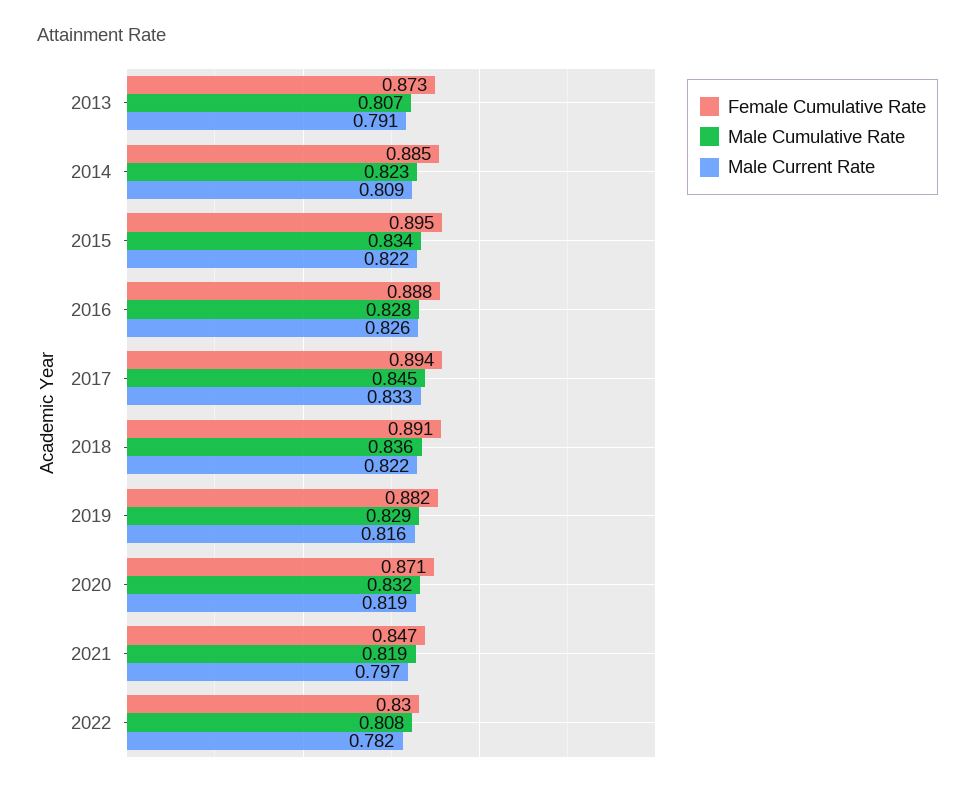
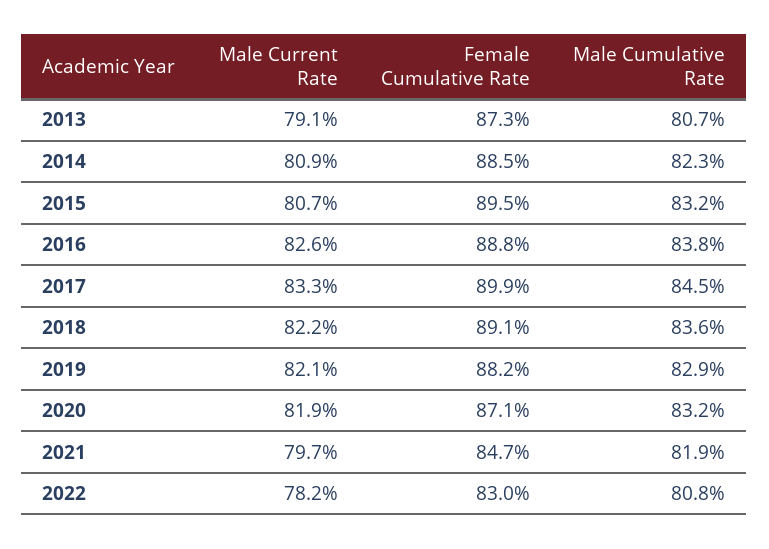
Male Cumulative Rate, 2015: 0.834 -> 0.832
Male Current Rate, 2015: 0.822 -> 0.807
Male Cumulative Rate, 2016: 0.828 -> 0.838
Female Cumulative Rate, 2017: 0.894 -> 0.899
Male Current Rate, 2019: 0.816 -> 0.821

